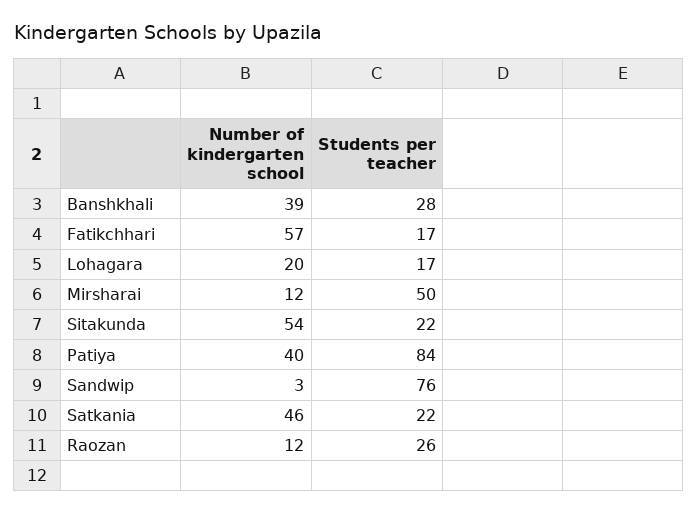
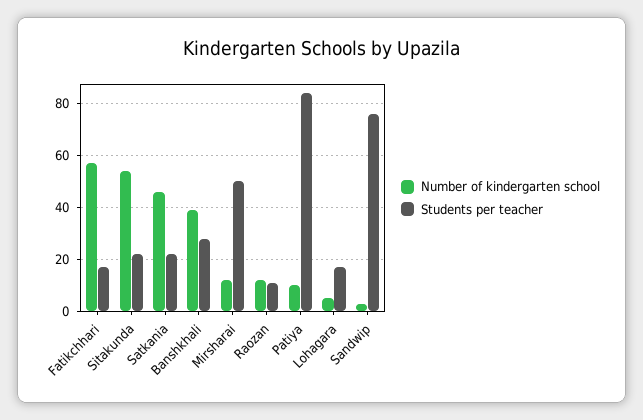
Number of kindergarten school, Lohagara: 20 -> 5
Number of kindergarten school, Patiya: 40 -> 10
Students per teacher, Raozan: 26 -> 10

